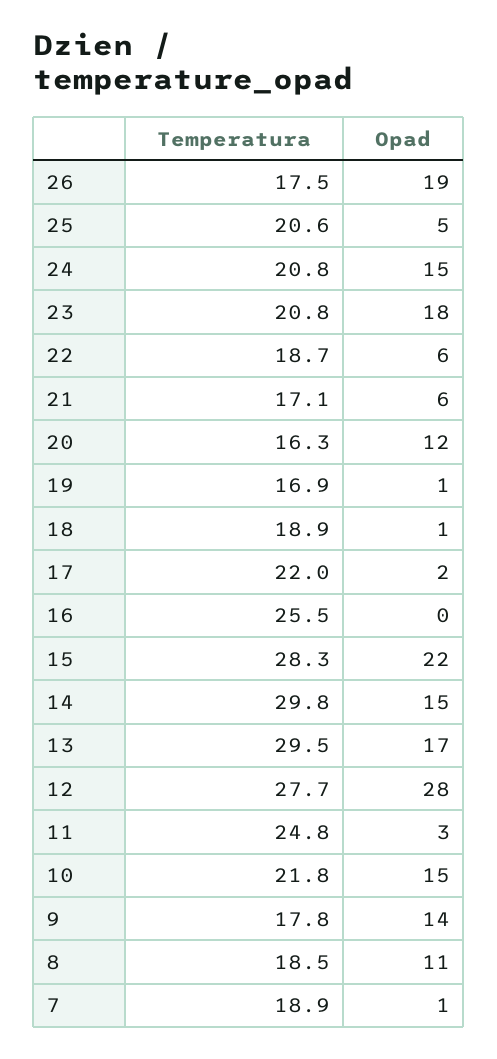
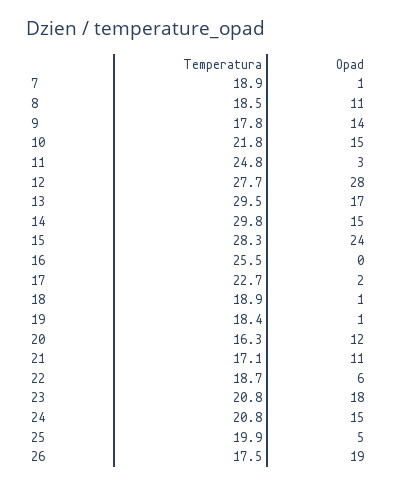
Temperatura, 25: 20.6 -> 19.9
Opad, 21: 6 -> 11
Temperatura, 19: 16.9 -> 18.4
Temperatura, 17: 22 -> 22.7
Opad, 15: 22 -> 24

